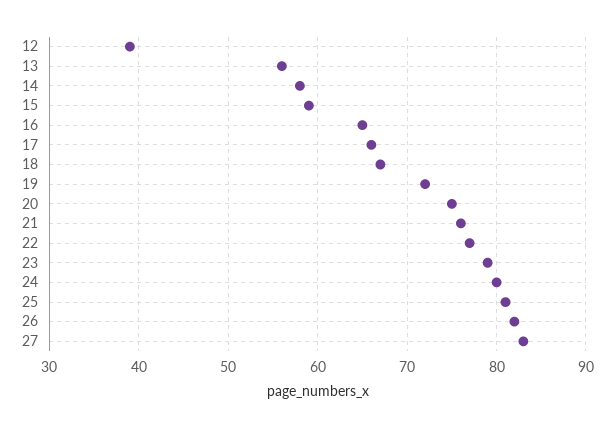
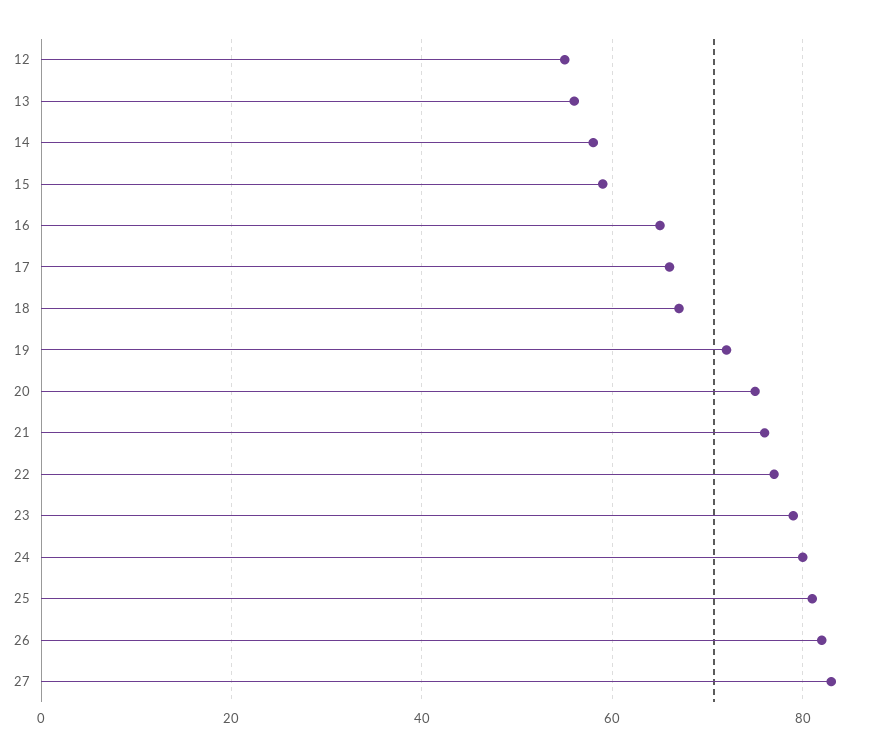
12: 39 -> 55

